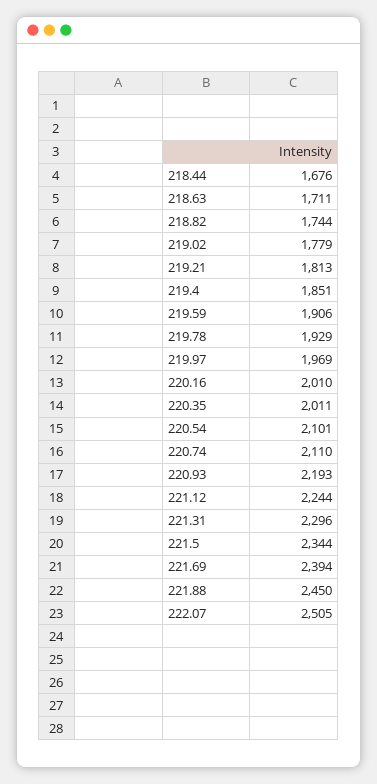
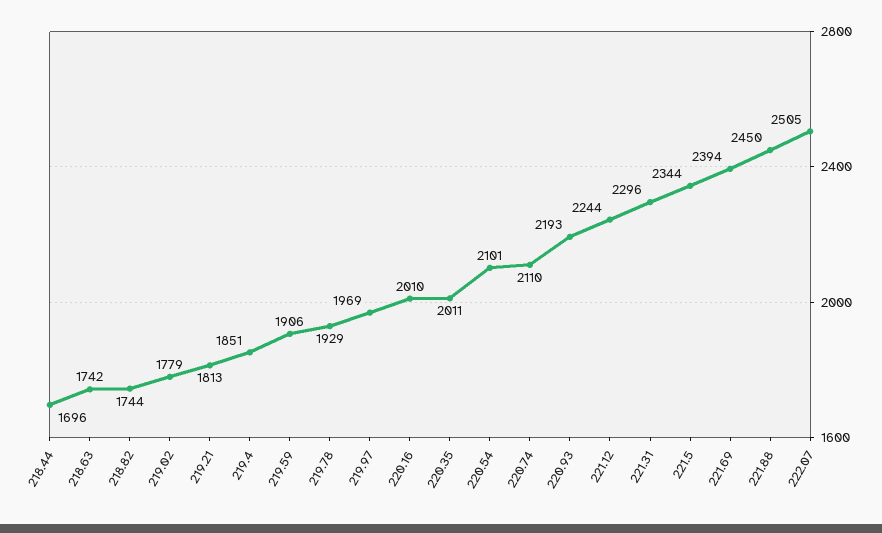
218.44: 1676 -> 1696
218.63: 1711 -> 1742

